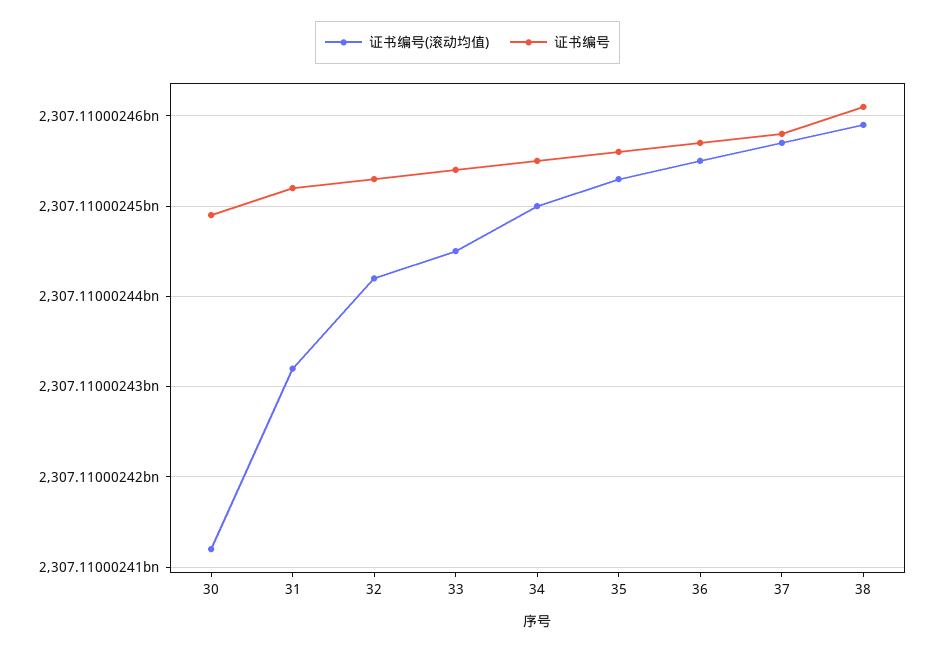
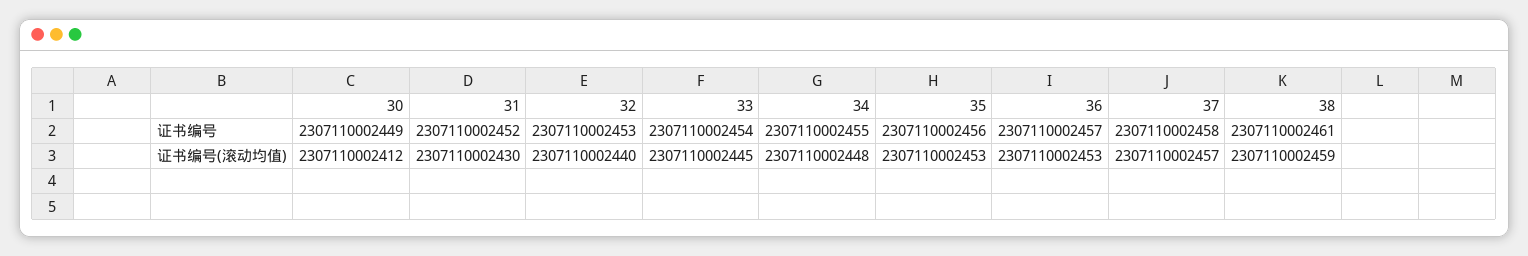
证书编号(滚动均值), 31: 2307110002432 -> 2307110002430
证书编号(滚动均值), 32: 2307110002442 -> 2307110002440
证书编号(滚动均值), 34: 2307110002450 -> 2307110002448
证书编号(滚动均值), 36: 2307110002455 -> 2307110002453

